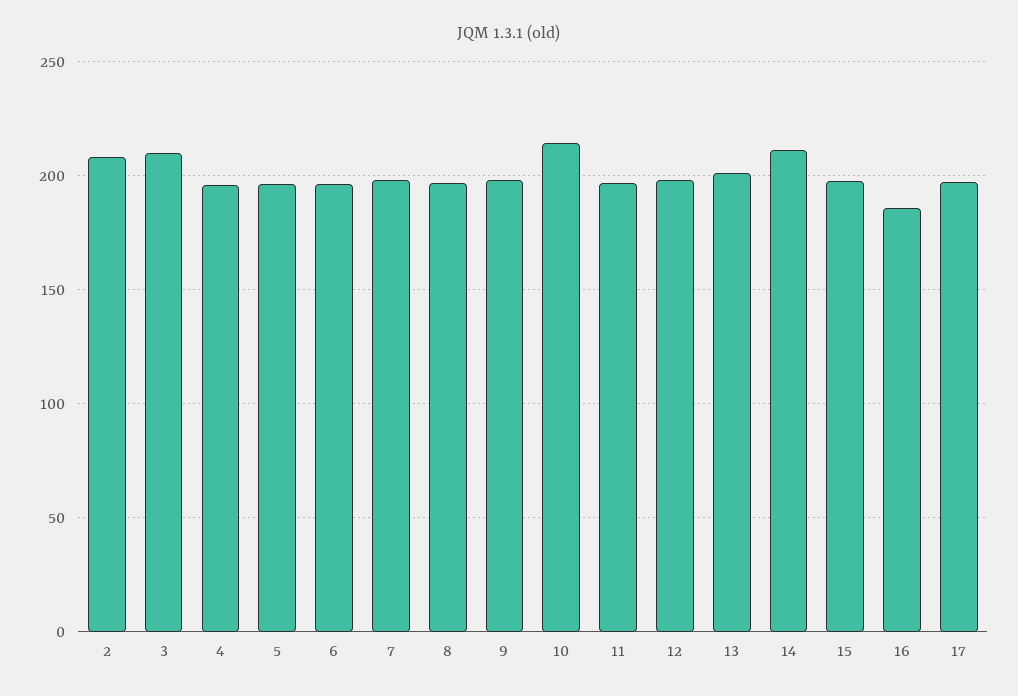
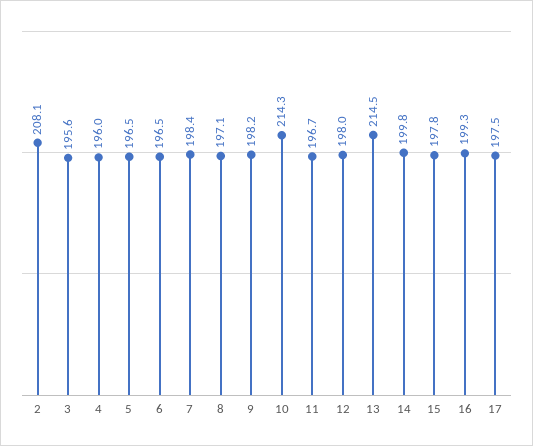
3: 210 -> 195.6
13: 200 -> 214.5
14: 210 -> 199.8
16: 185 -> 199.3

